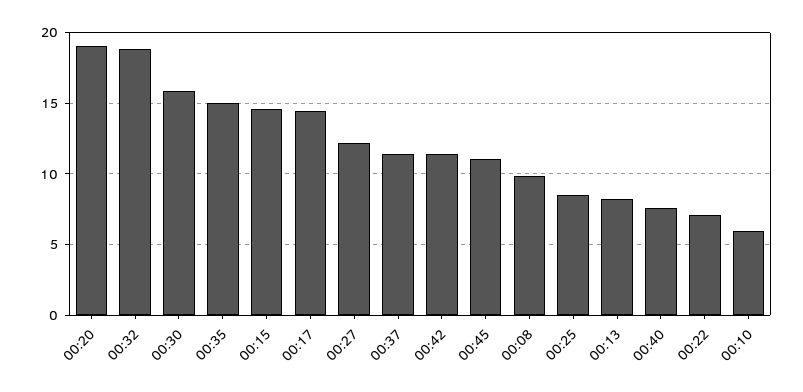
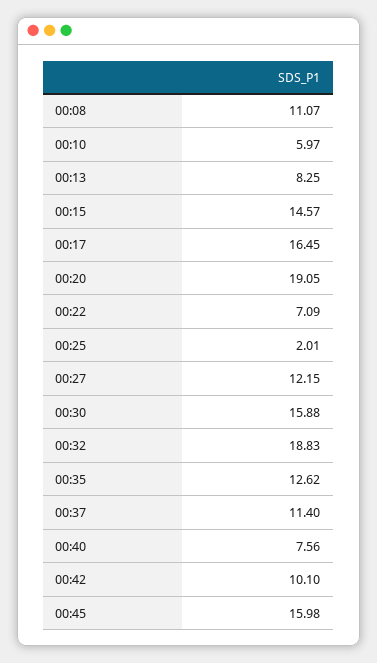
00:35: 15 -> 12.62
00:17: 14.5 -> 16.45
00:42: 11.5 -> 10.1
00:45: 11 -> 15.98
00:08: 10 -> 11.07
00:25: 8.5 -> 2.01

